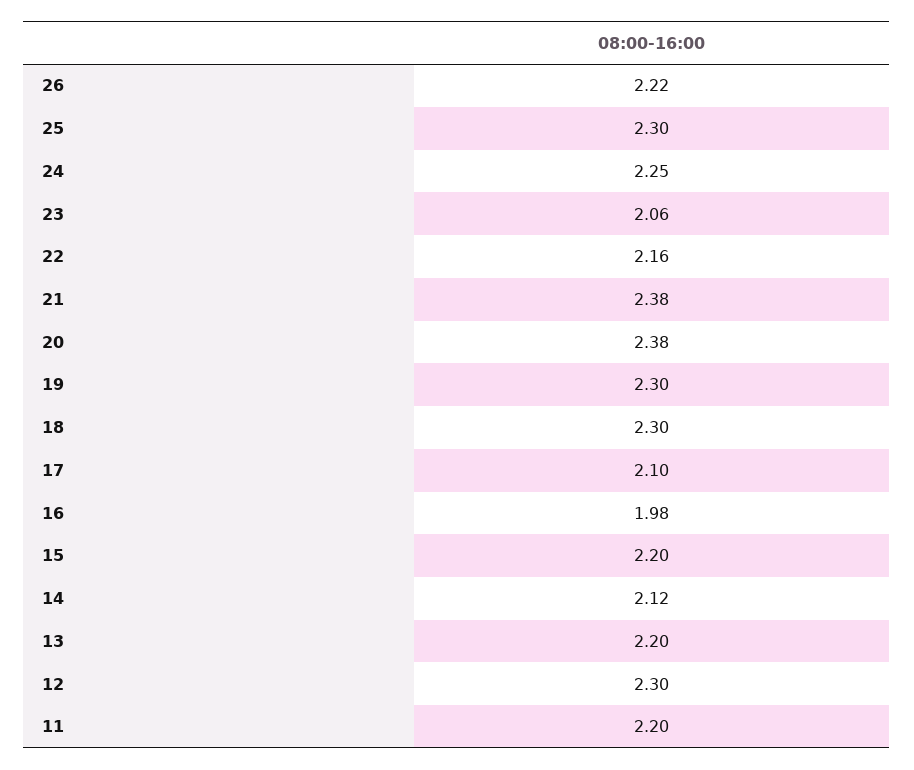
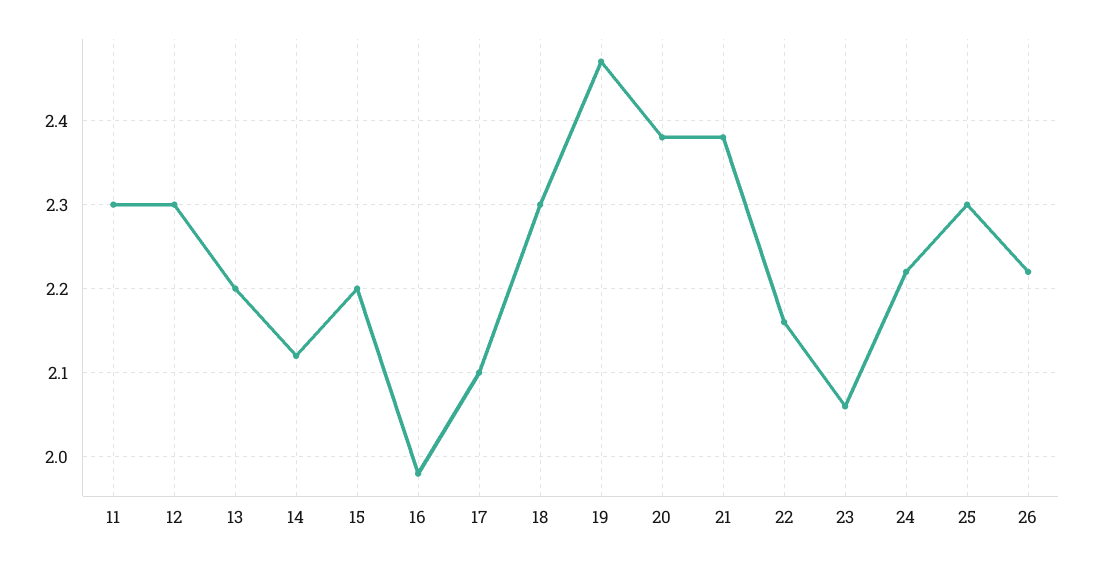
24: 2.25 -> 2.22
19: 2.3 -> 2.47
11: 2.2 -> 2.3

